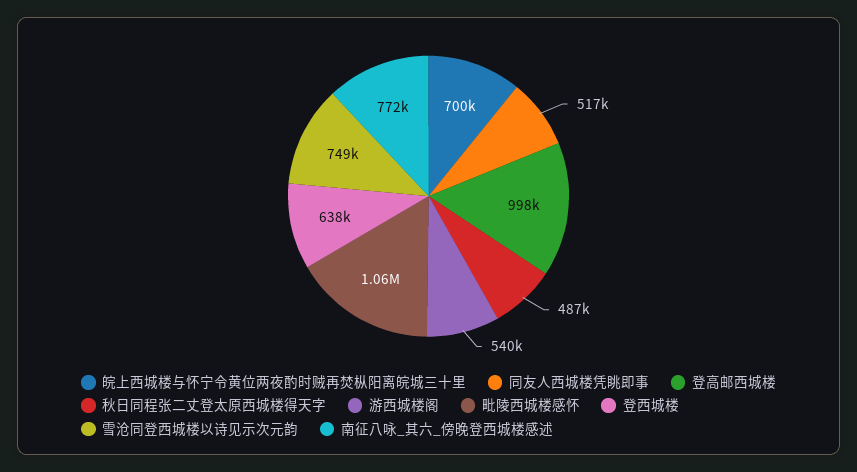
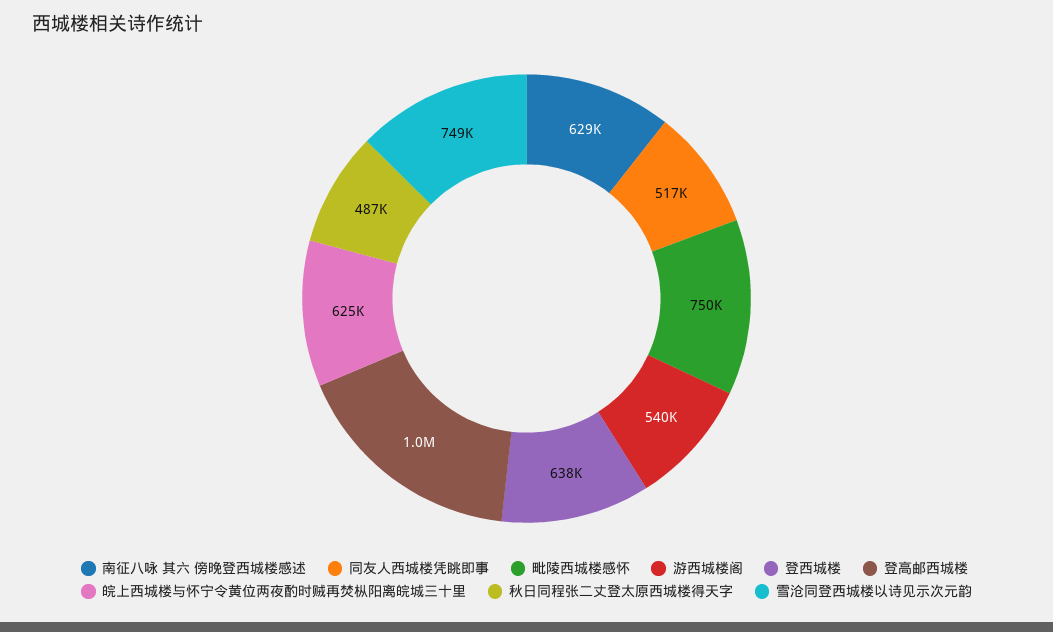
皖上西城楼与怀宁令黄位两夜酌时贼再焚枞阳离皖城三十里: 700000 -> 625000
毗陵西城楼感怀: 1060000 -> 750000
南征八咏_其六_傍晚登西城楼感述: 772000 -> 629000

